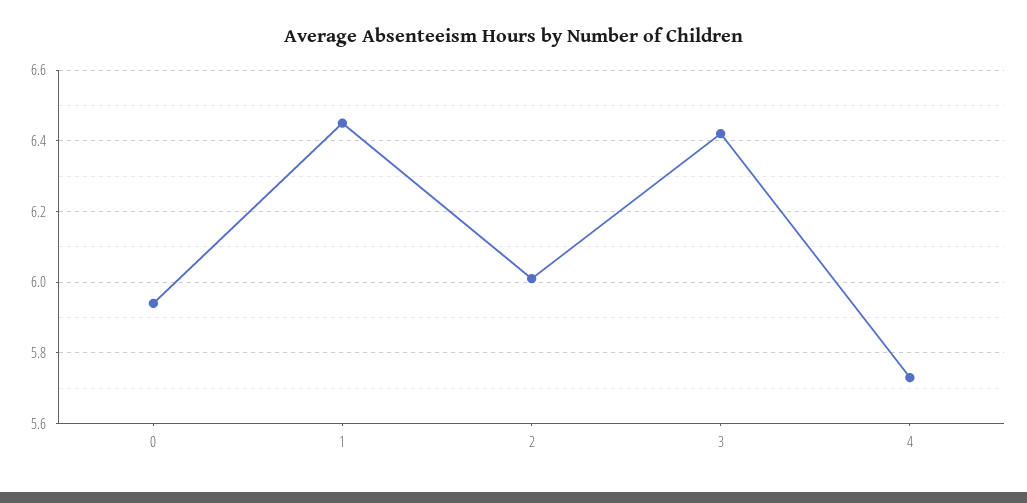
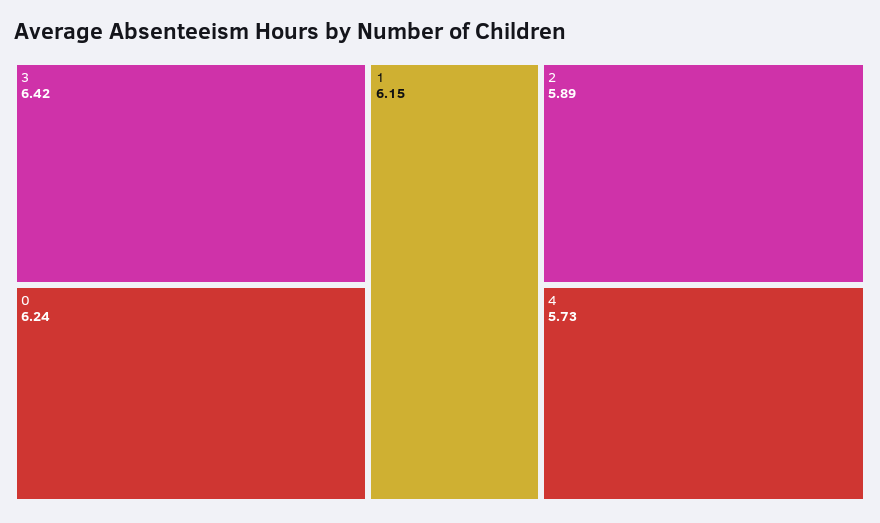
0: 5.95 -> 6.24
1: 6.45 -> 6.15
2: 6 -> 5.89

